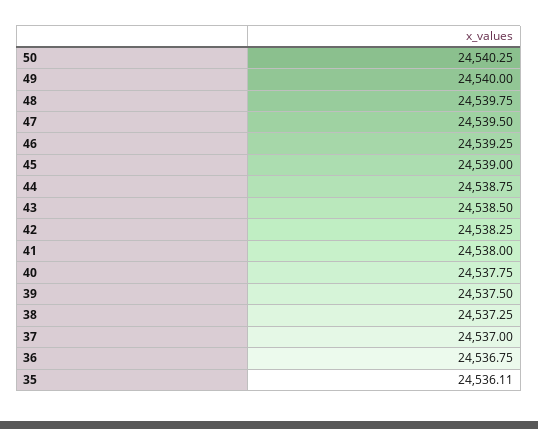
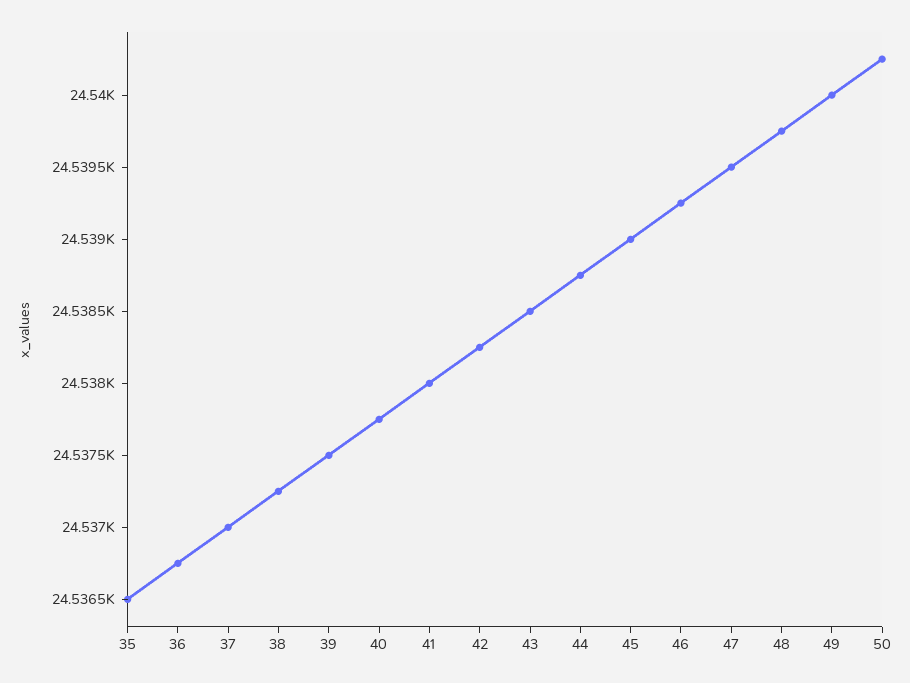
35: 24536.11 -> 24536.5

